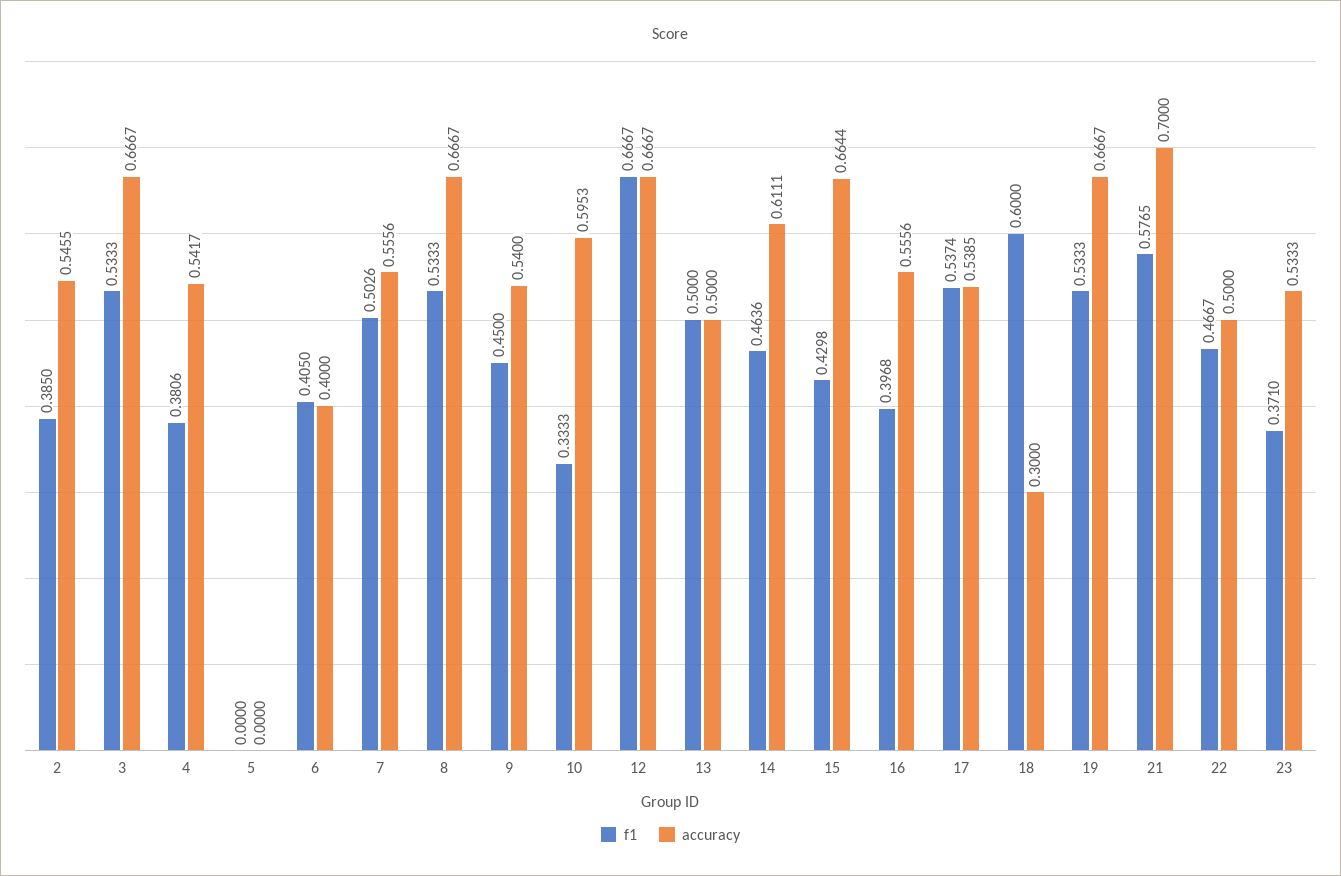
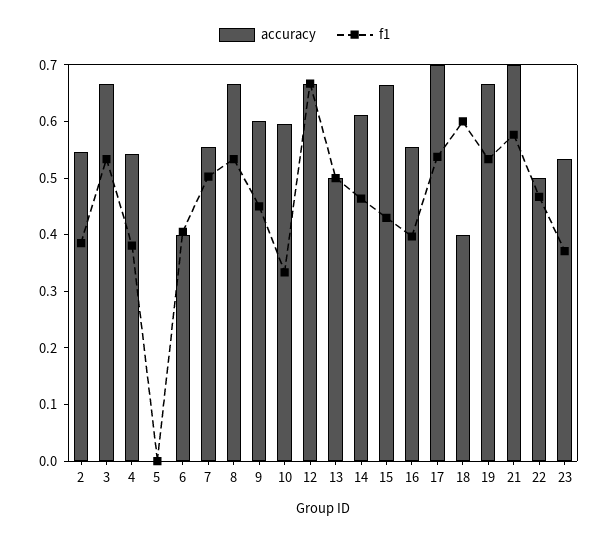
accuracy, 9: 0.54 -> 0.6
accuracy, 17: 0.5385 -> 0.7
accuracy, 18: 0.3 -> 0.4

